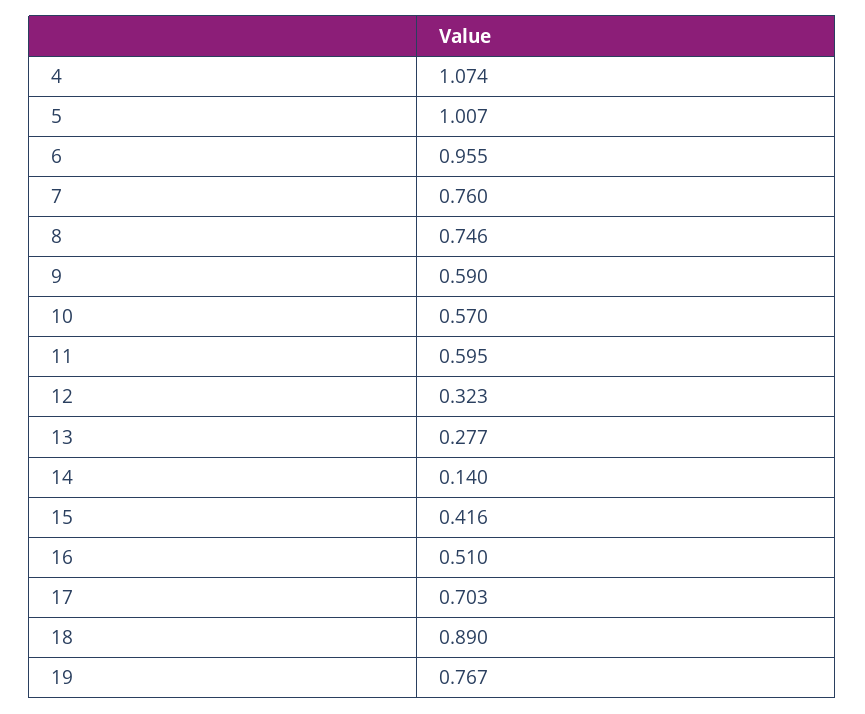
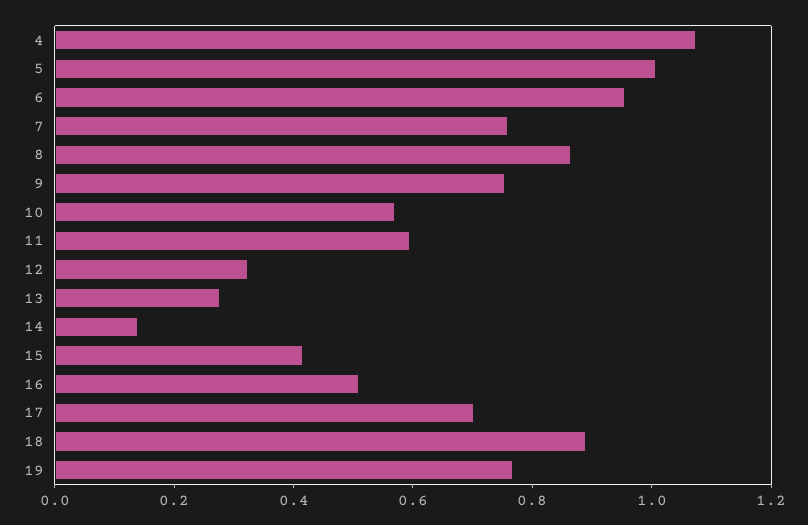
8: 0.746 -> 0.85
9: 0.59 -> 0.75

